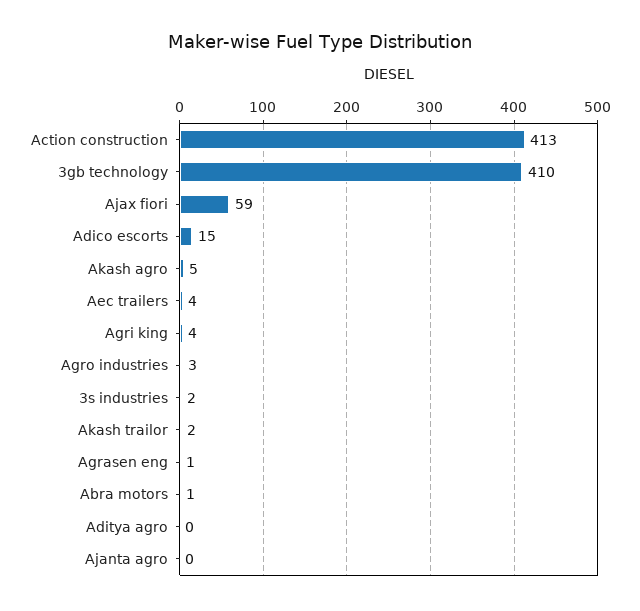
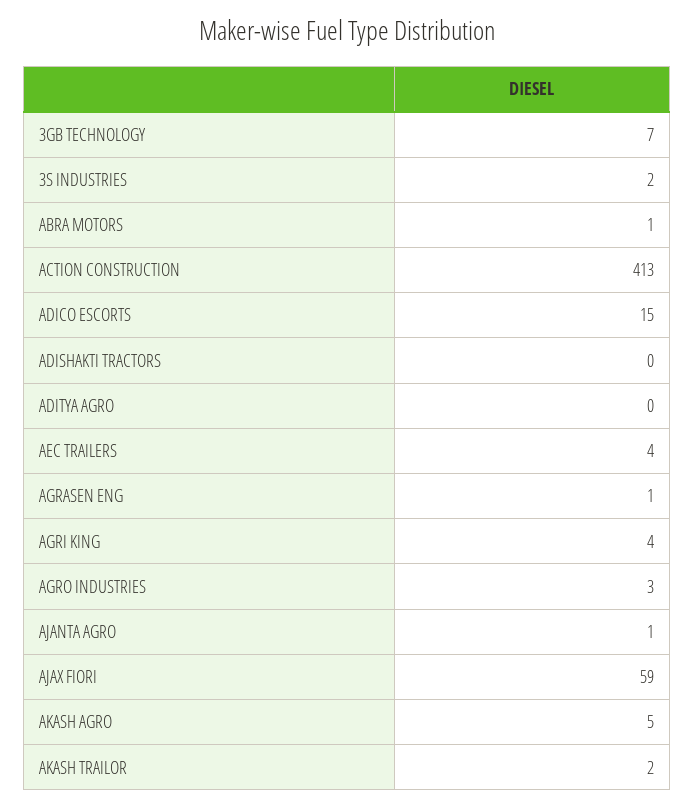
3gb technology: 410 -> 7
Ajanta agro: 0 -> 1
ADISHAKTI TRACTORS: none -> 0

